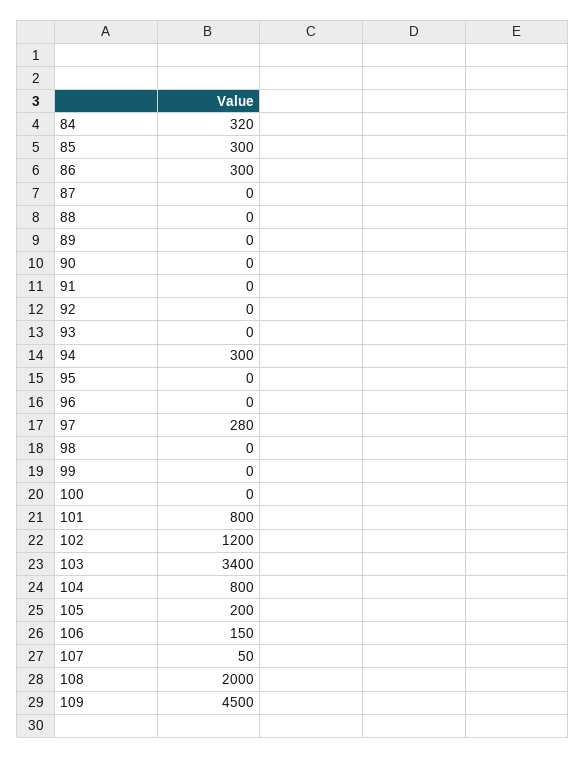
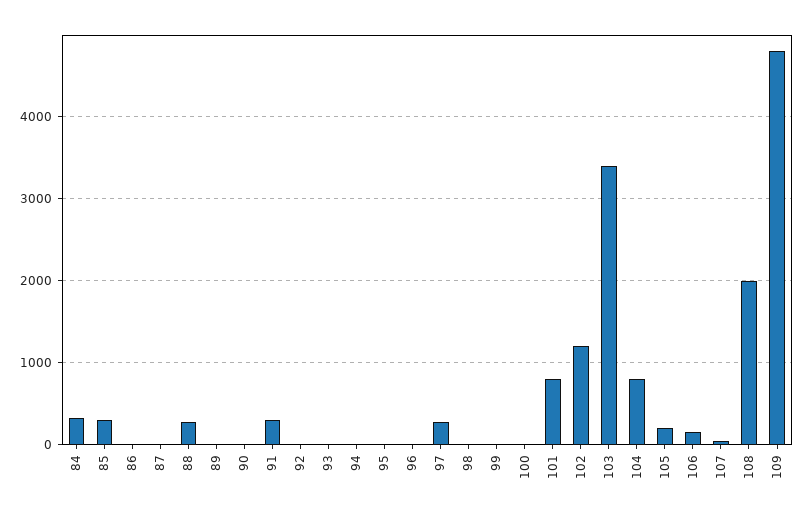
86: 300 -> 0
88: 0 -> 300
91: 0 -> 300
94: 300 -> 0
109: 4500 -> 4800

